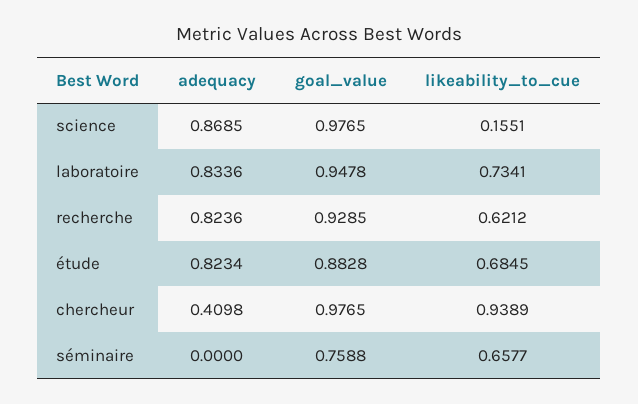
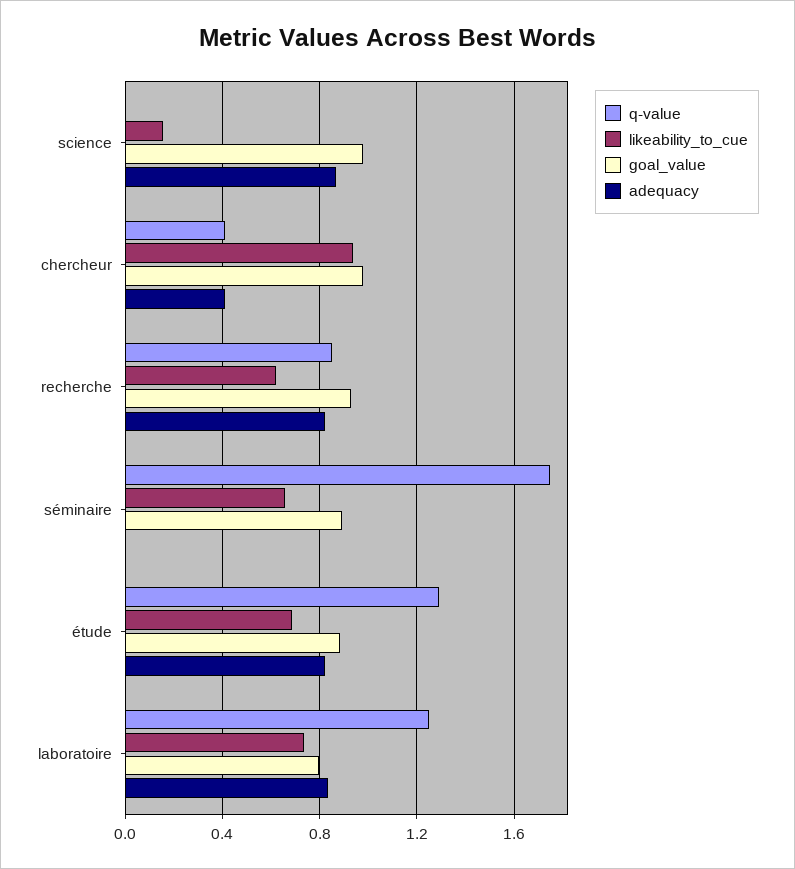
goal_value, laboratoire: 0.9478 -> 0.8
goal_value, séminaire: 0.7588 -> 0.9
q-value, science: none -> 0
q-value, chercheur: none -> 0.4
q-value, recherche: none -> 0.85
q-value, séminaire: none -> 1.75
q-value, étude: none -> 1.3
q-value, laboratoire: none -> 1.25

